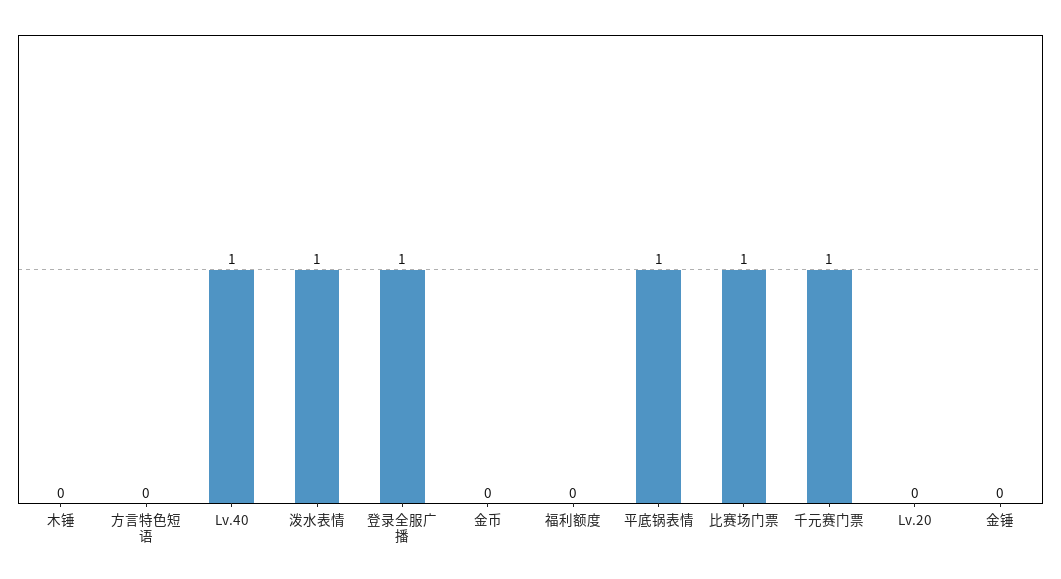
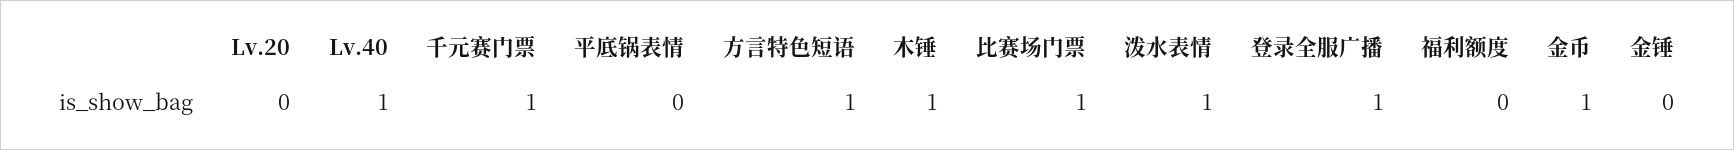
木锤: 0 -> 1
方言特色短语: 0 -> 1
金币: 0 -> 1
平底锅表情: 1 -> 0

